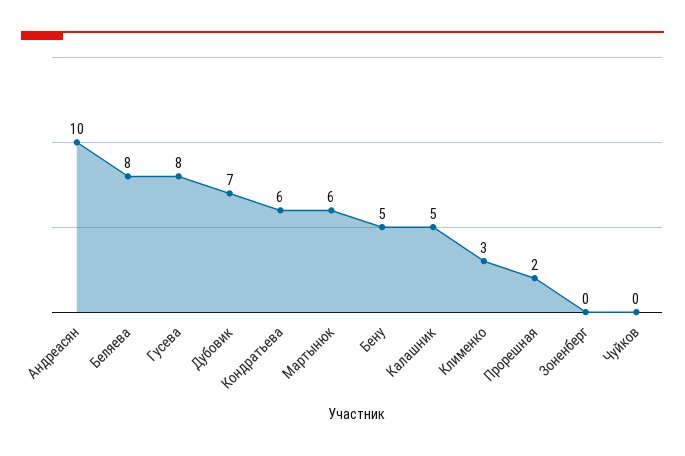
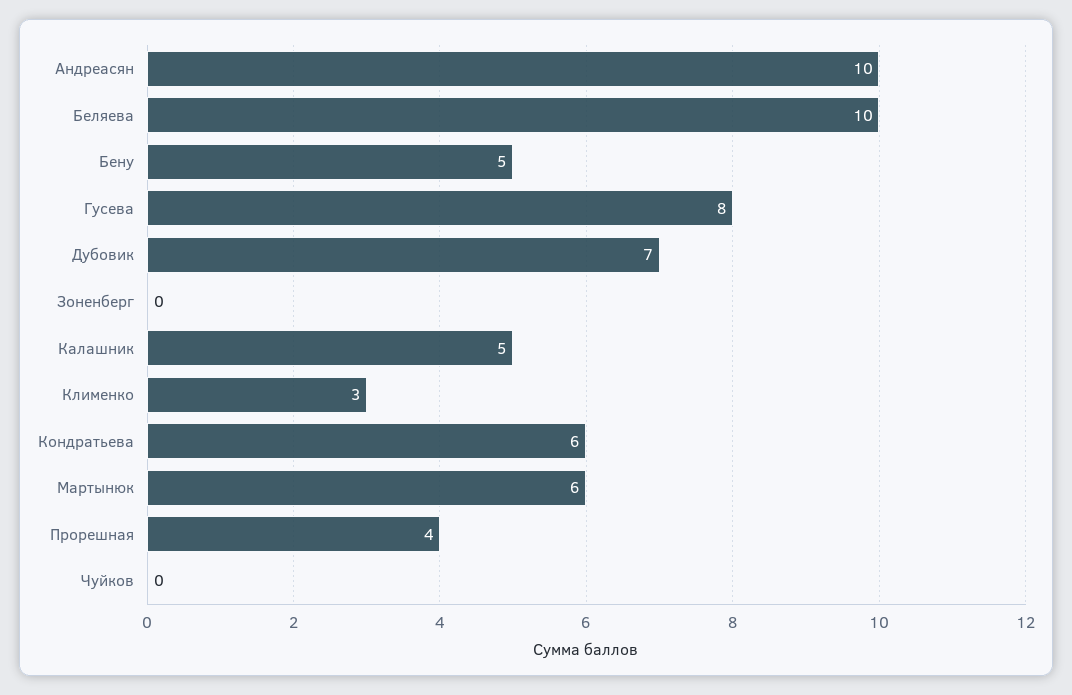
Беляева: 8 -> 10
Прорешная: 2 -> 4

